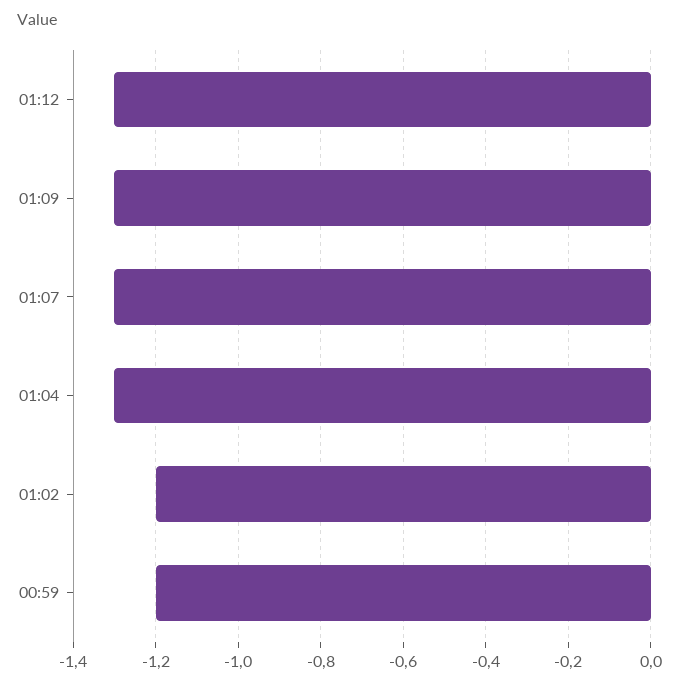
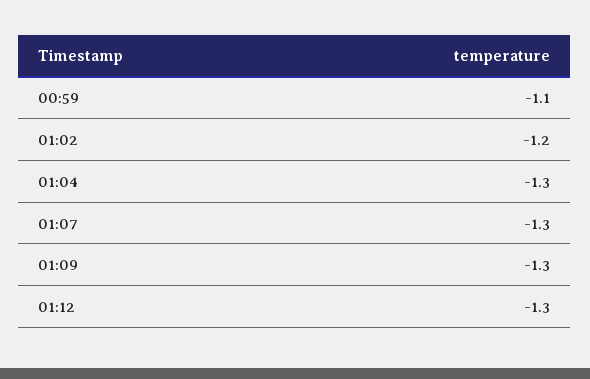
00:59: -1.2 -> -1.1

